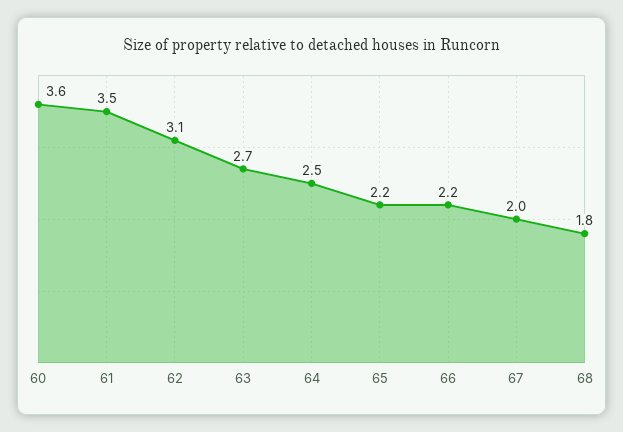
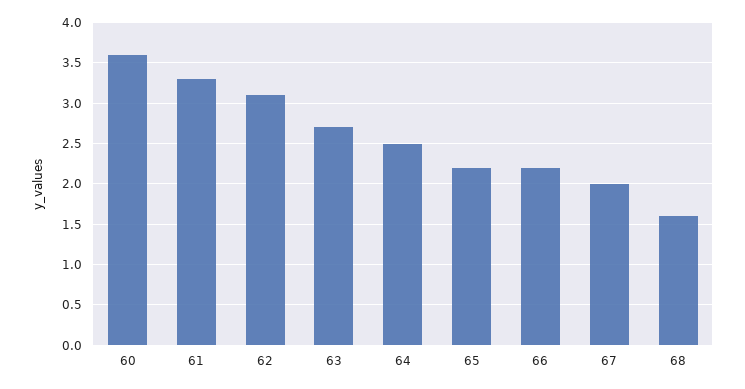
61: 3.5 -> 3.3
68: 1.8 -> 1.6

